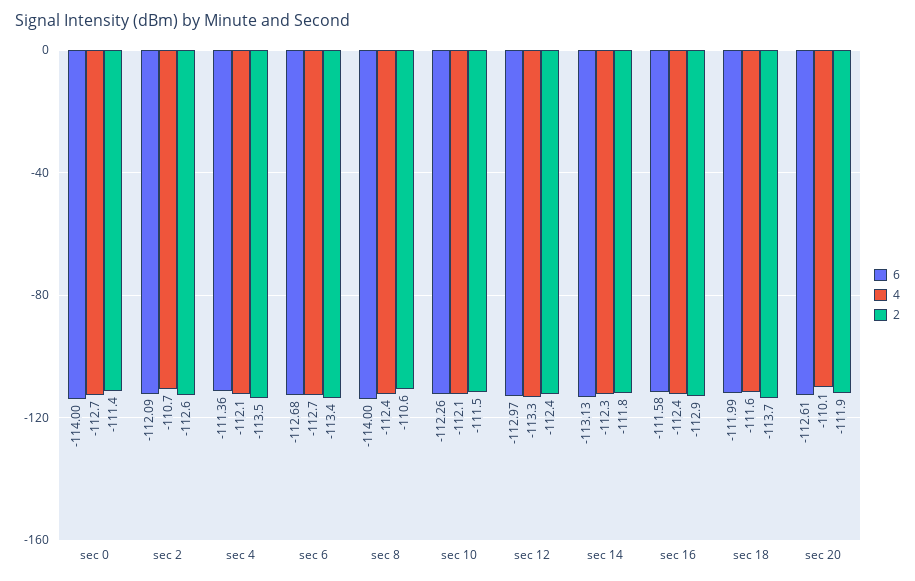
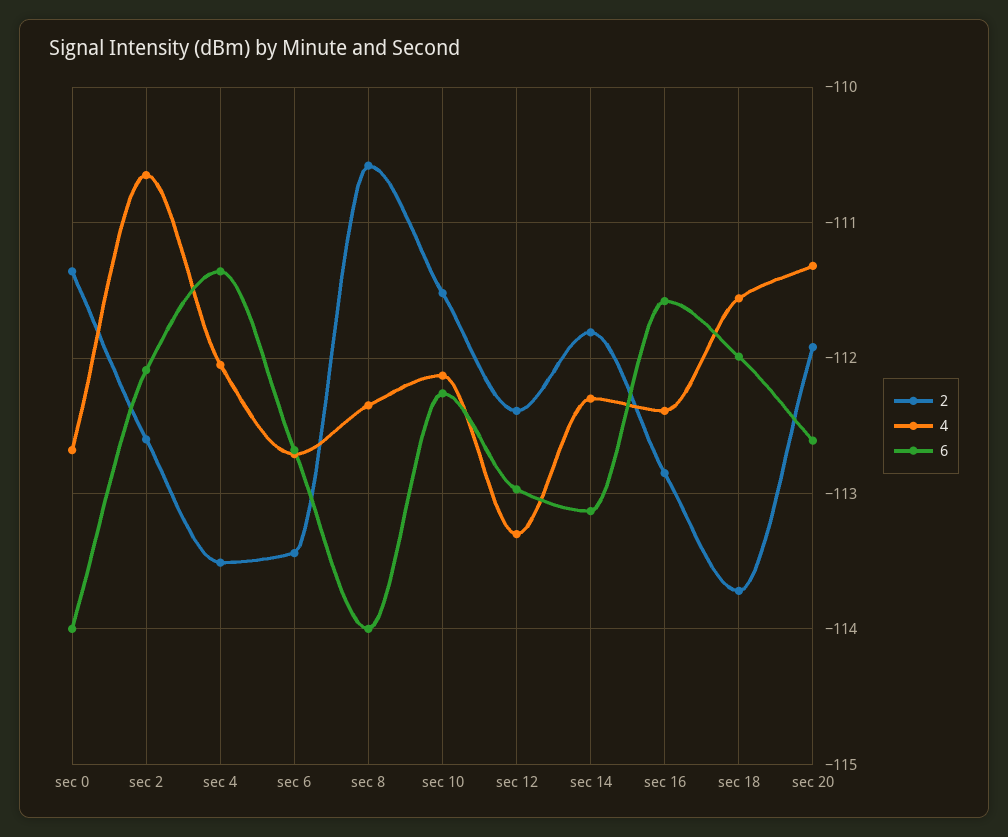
4, sec 20: -110.1 -> -111.3

